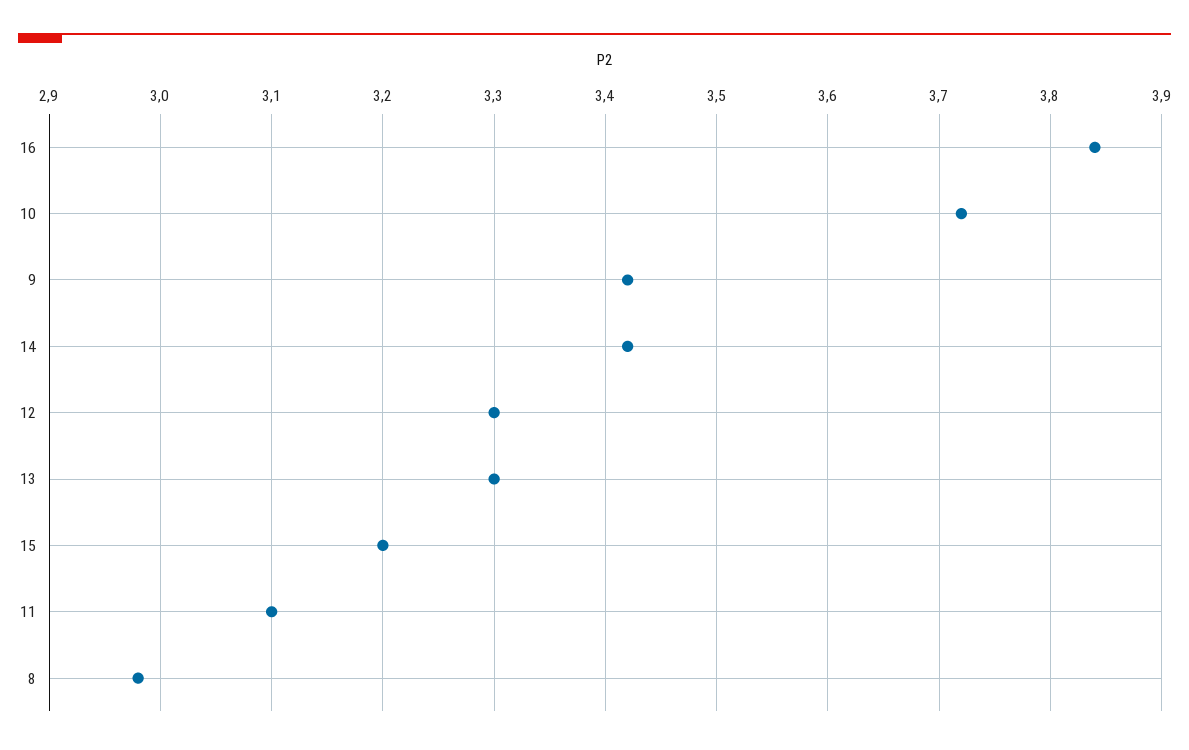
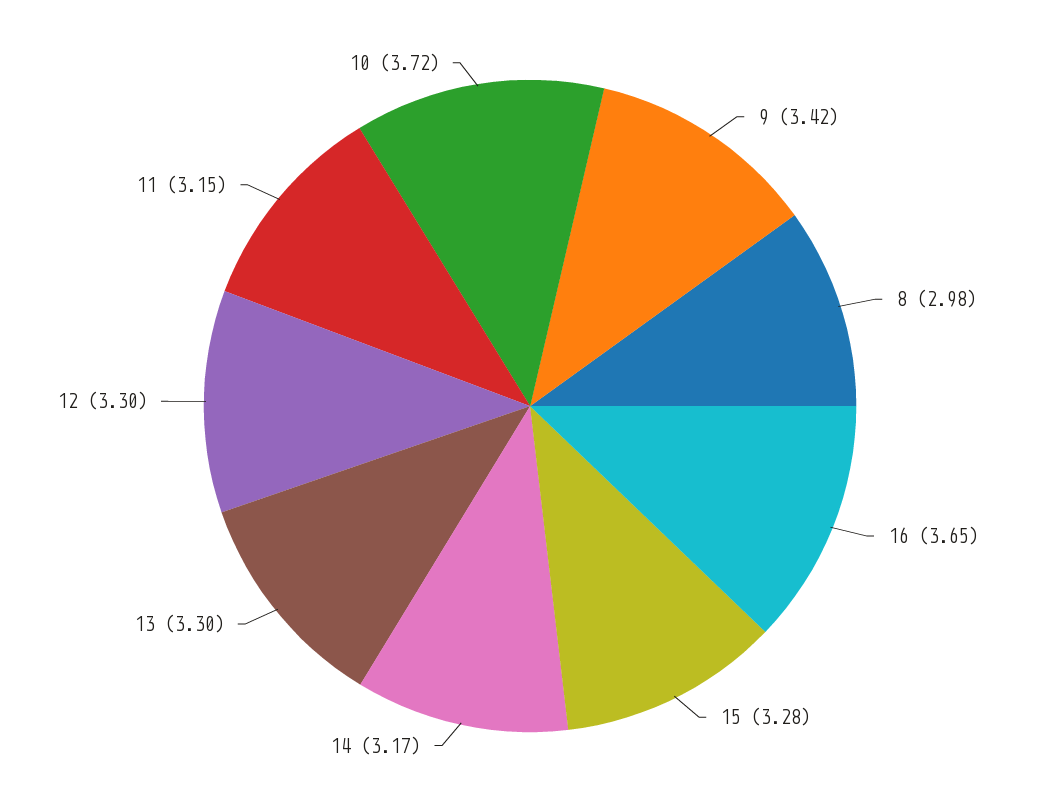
16: 3.84 -> 3.65
14: 3.42 -> 3.17
15: 3.2 -> 3.28
11: 3.1 -> 3.15

